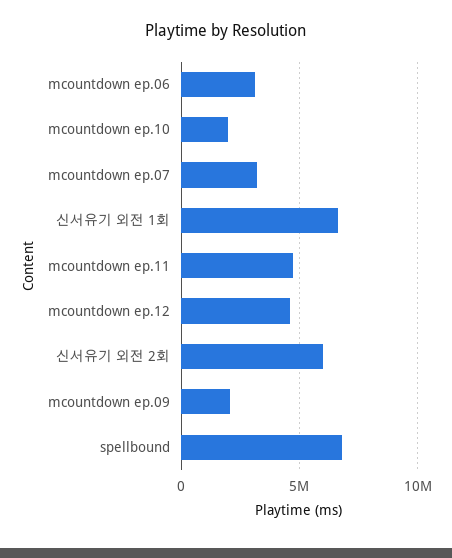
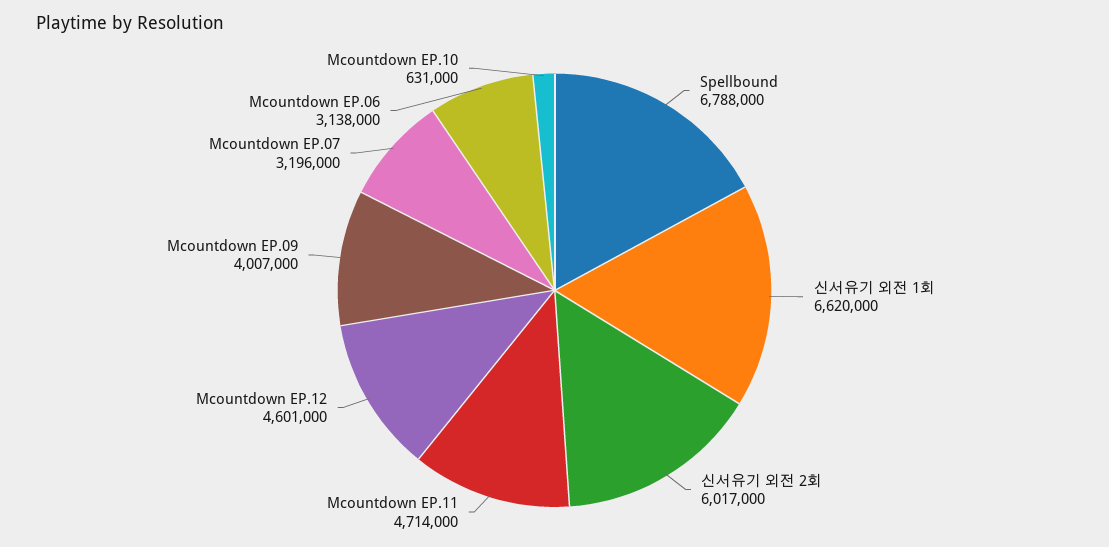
mcountdown ep.10: 2000000 -> 631000
mcountdown ep.09: 2000000 -> 4007000

